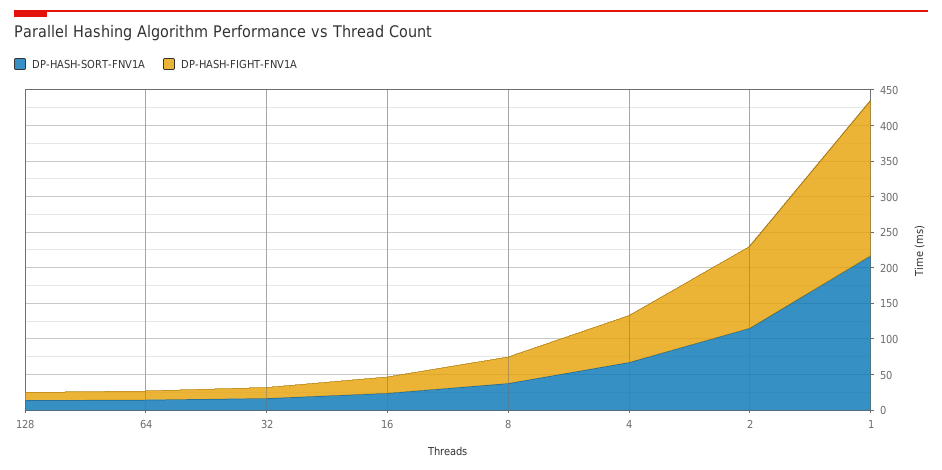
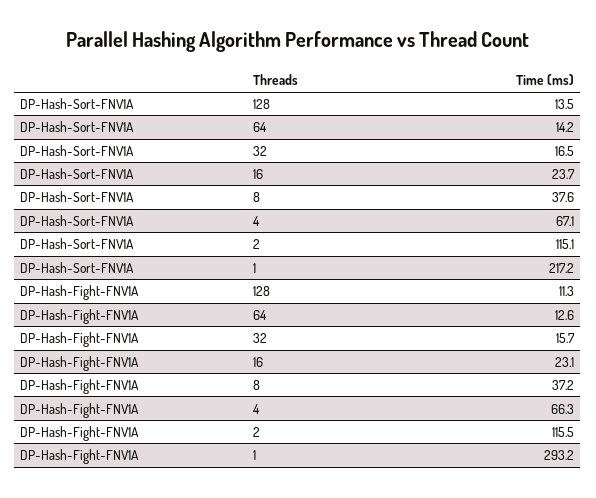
DP-HASH-FIGHT-FNV1A, 1: 225 -> 293.2

